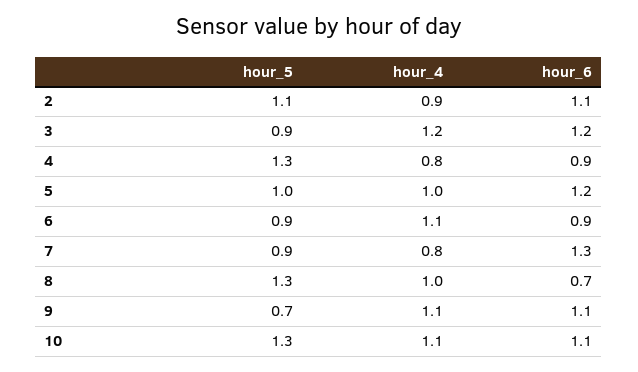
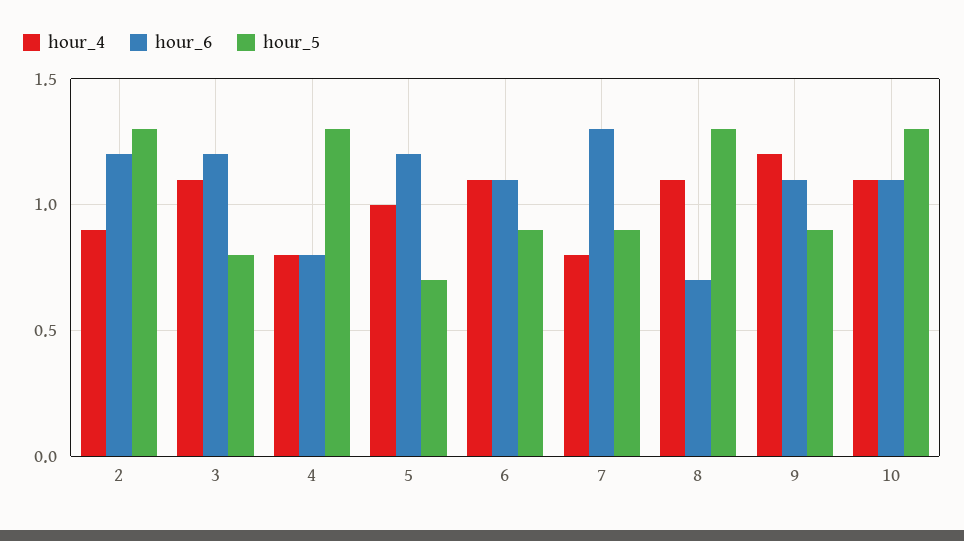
hour_5, 2: 1.1 -> 1.3
hour_6, 2: 1.1 -> 1.2
hour_5, 3: 0.9 -> 0.8
hour_4, 3: 1.2 -> 1.1
hour_6, 4: 0.9 -> 0.8
hour_5, 5: 1 -> 0.7
hour_6, 6: 0.9 -> 1.1
hour_4, 8: 1 -> 1.1
hour_5, 9: 0.7 -> 0.9
hour_4, 9: 1.1 -> 1.2

